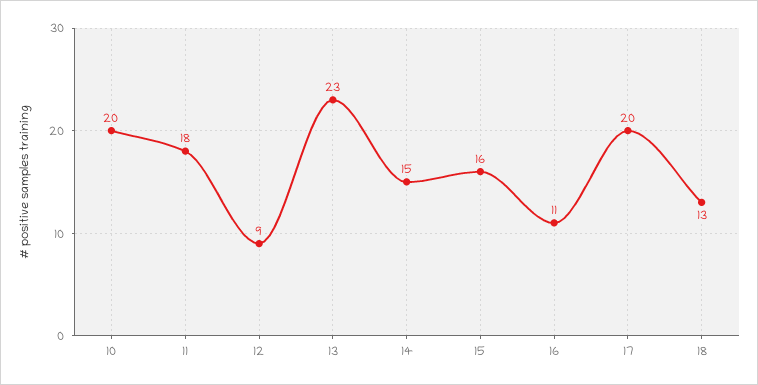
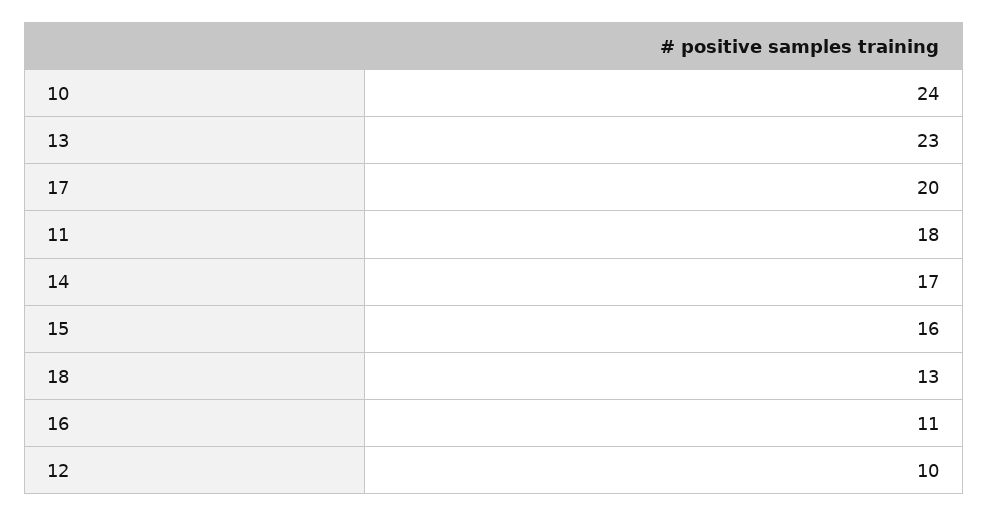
10: 20 -> 24
12: 9 -> 10
14: 15 -> 17

